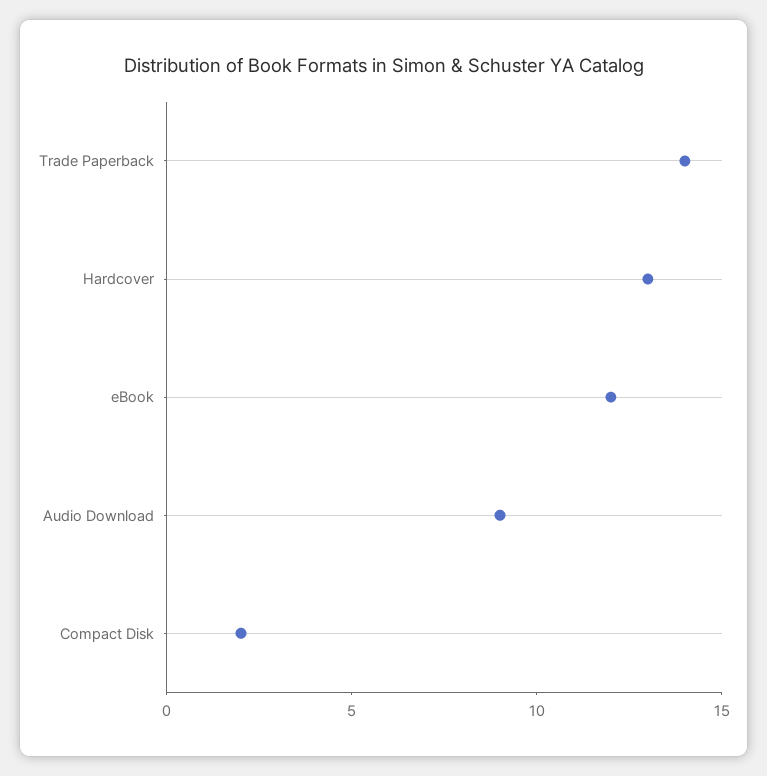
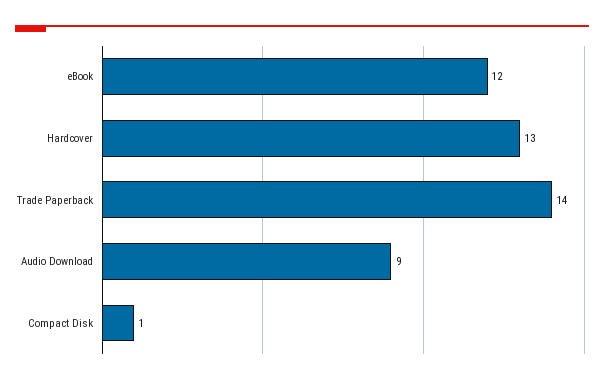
Compact Disk: 2 -> 1

